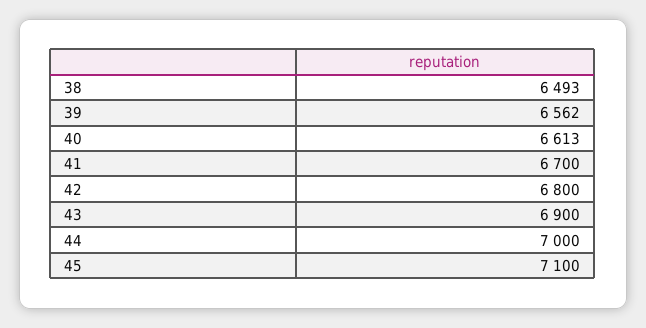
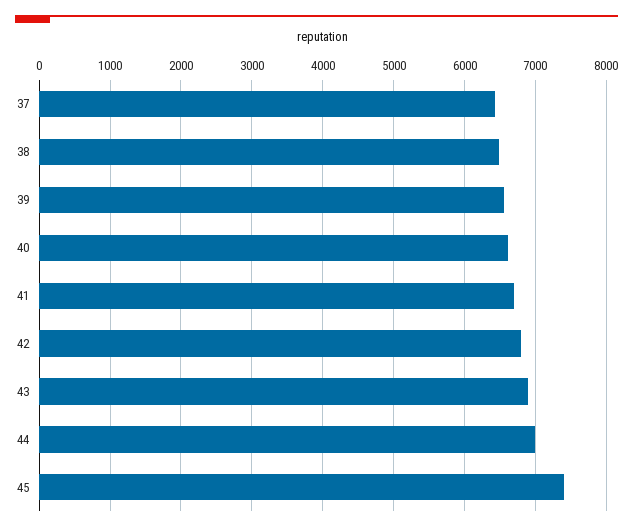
45: 7100 -> 7400
37: none -> 6400

